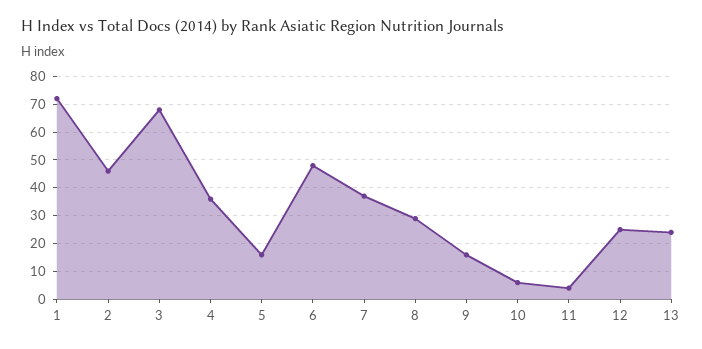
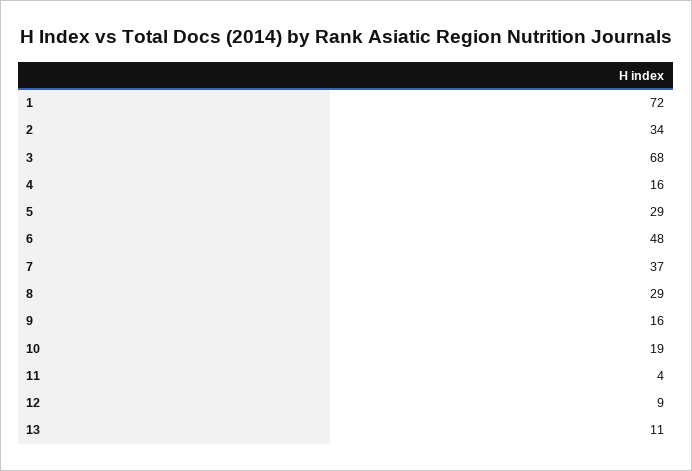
2: 45 -> 34
4: 35 -> 16
5: 15 -> 29
10: 5 -> 19
12: 25 -> 9
13: 25 -> 11

